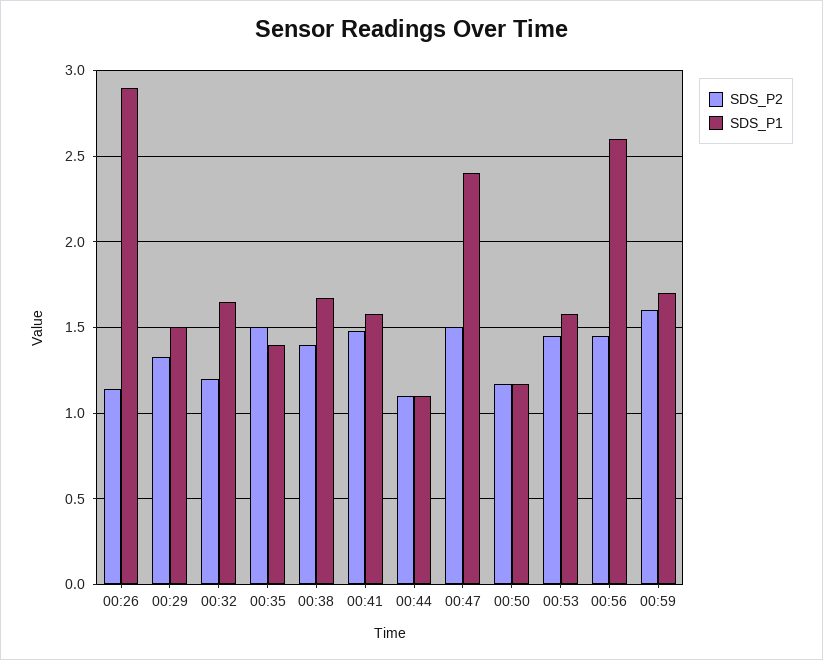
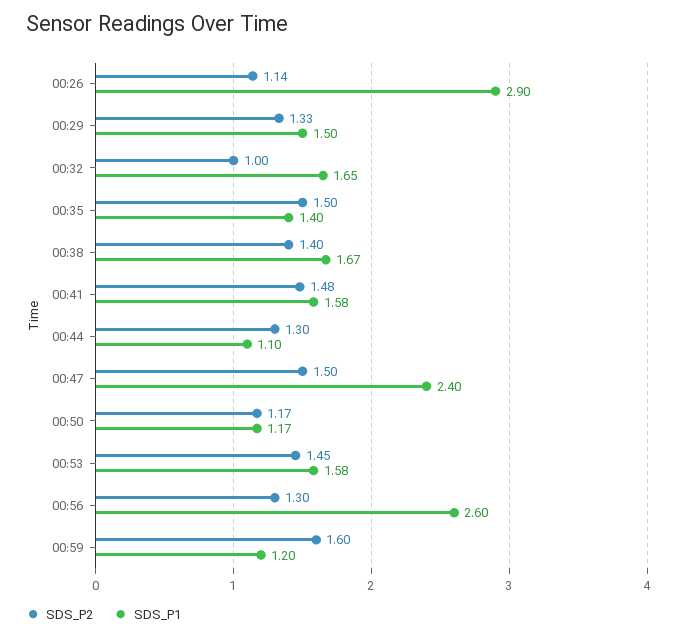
SDS_P2, 00:32: 1.2 -> 1
SDS_P2, 00:44: 1.1 -> 1.3
SDS_P2, 00:56: 1.45 -> 1.3
SDS_P1, 00:59: 1.7 -> 1.2

